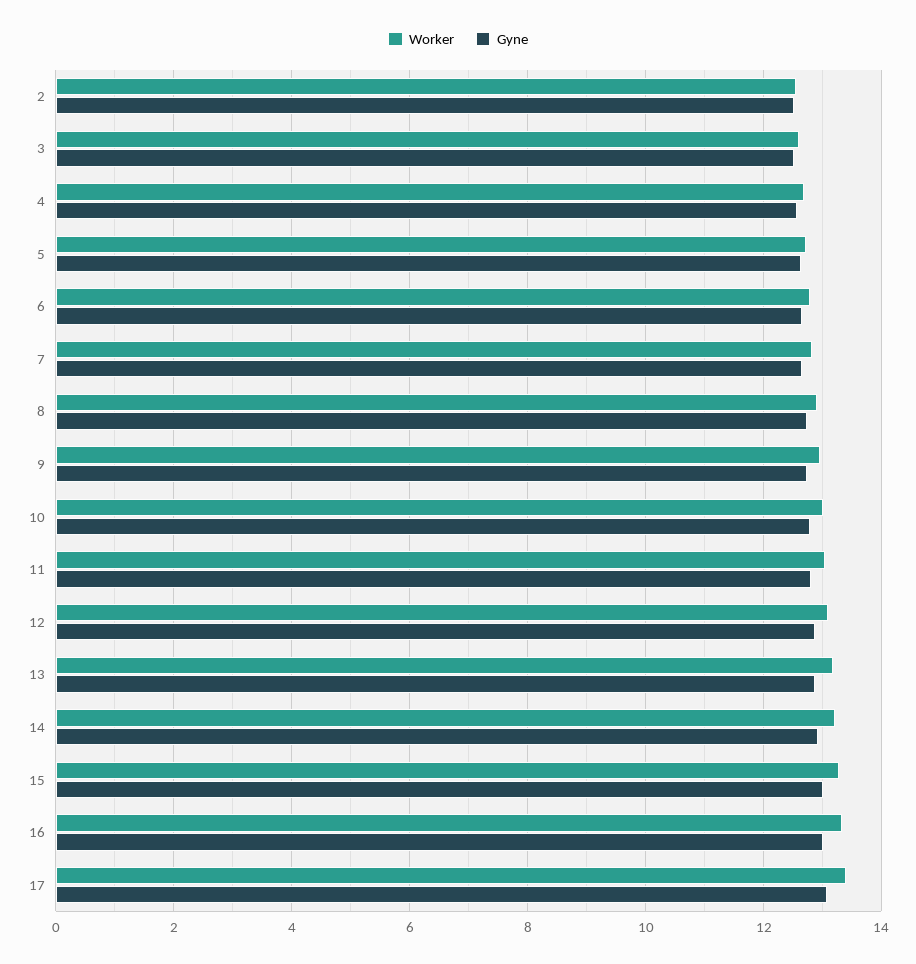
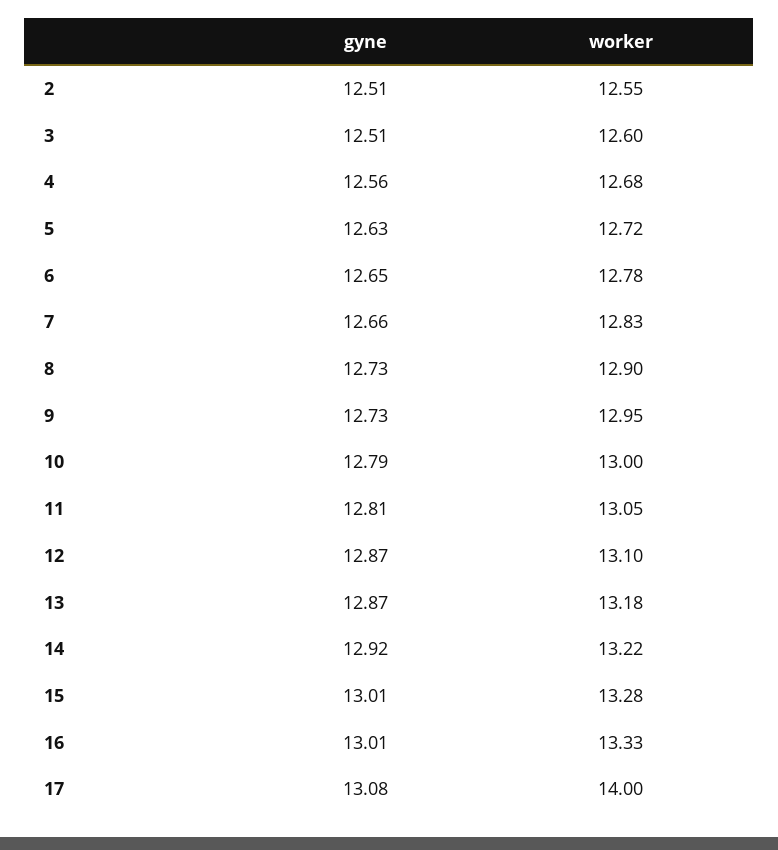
Worker, 17: 13.4 -> 14

